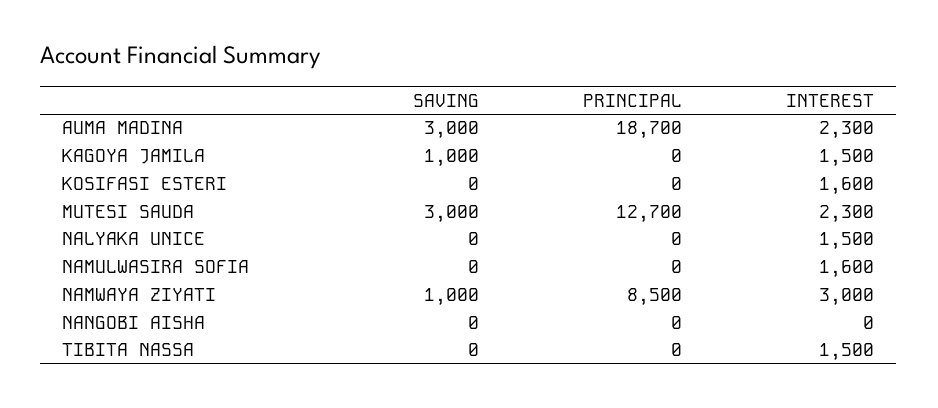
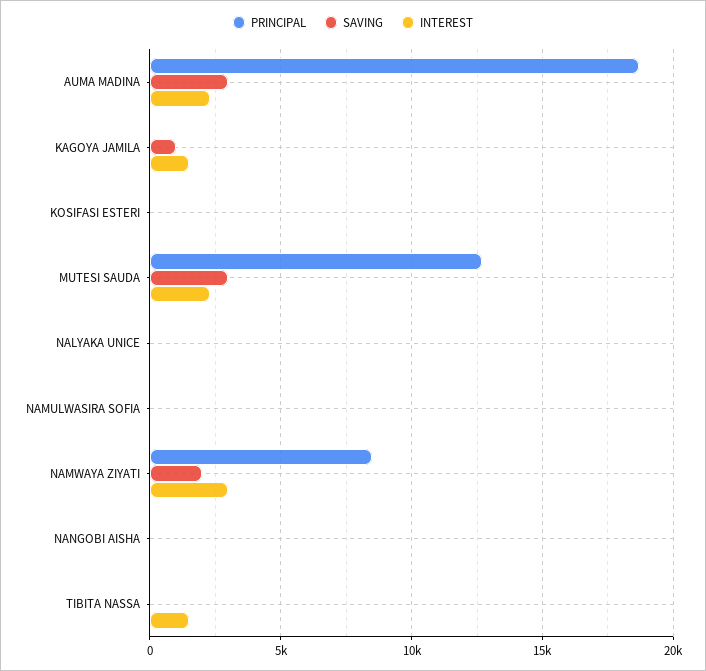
INTEREST, KOSIFASI ESTERI: 1600 -> 0
INTEREST, NALYAKA UNICE: 1500 -> 0
INTEREST, NAMULWASIRA SOFIA: 1600 -> 0
SAVING, NAMWAYA ZIYATI: 1000 -> 2000

